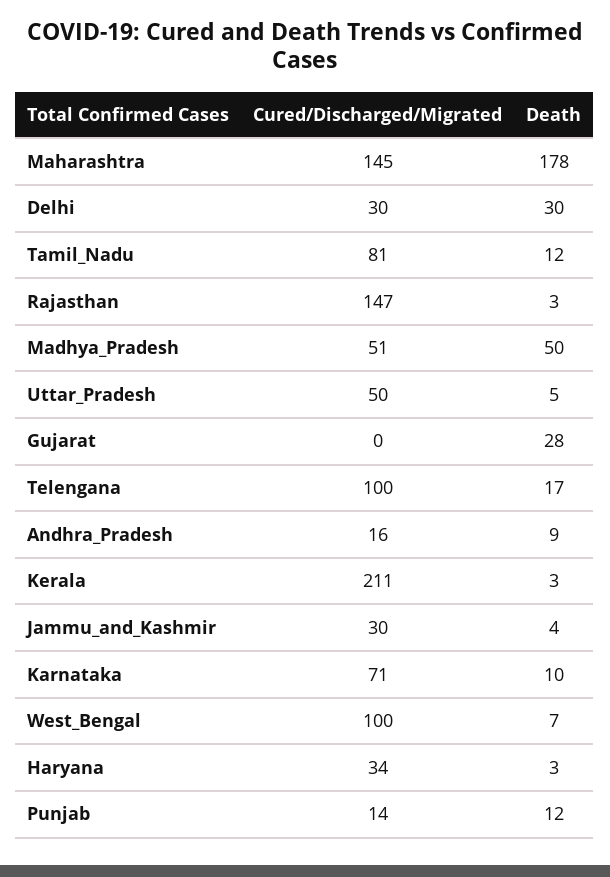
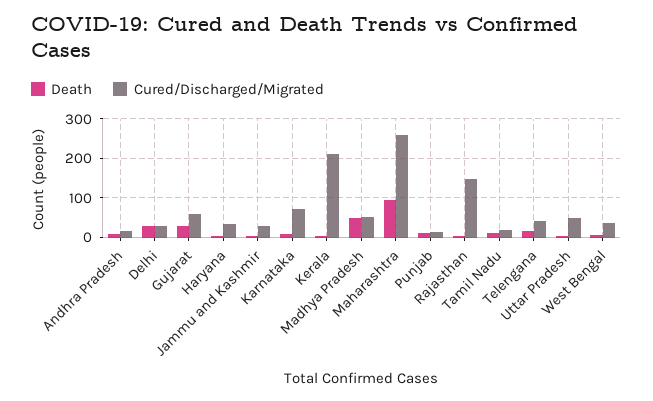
Cured/Discharged/Migrated, Maharashtra: 145 -> 260
Death, Maharashtra: 178 -> 100
Cured/Discharged/Migrated, Tamil_Nadu: 81 -> 20
Cured/Discharged/Migrated, Gujarat: 0 -> 60
Cured/Discharged/Migrated, Telengana: 100 -> 40
Cured/Discharged/Migrated, West_Bengal: 100 -> 40

